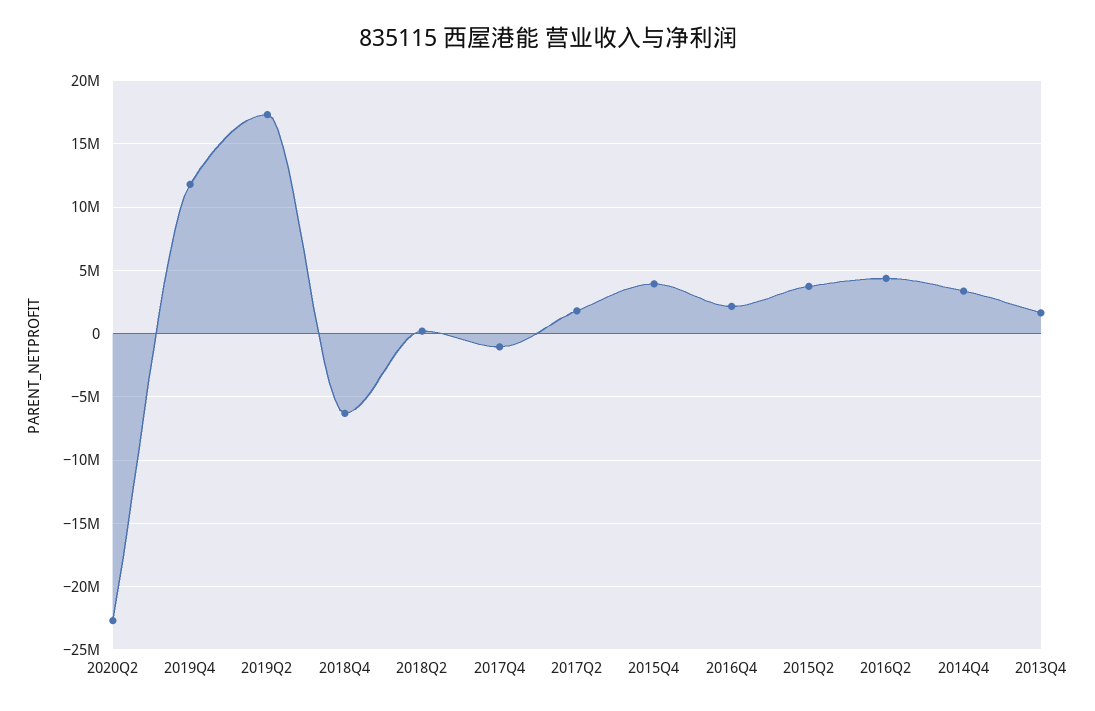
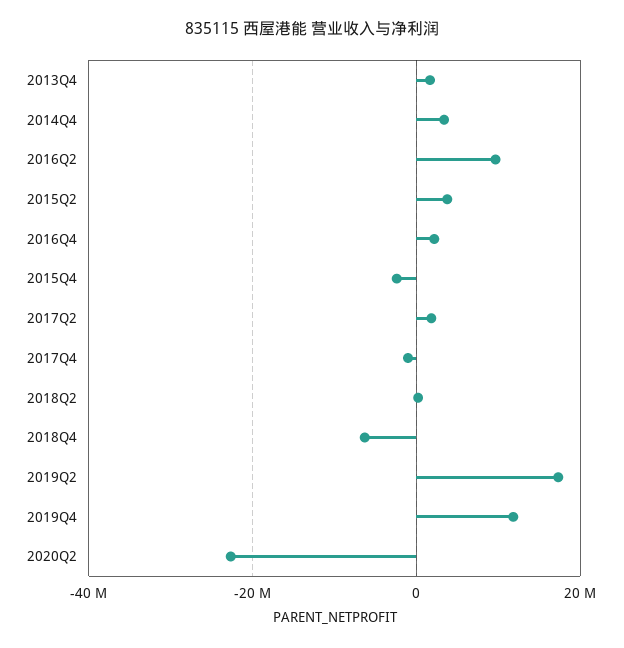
2015Q4: 4000000 -> -2000000
2016Q2: 4500000 -> 10000000

